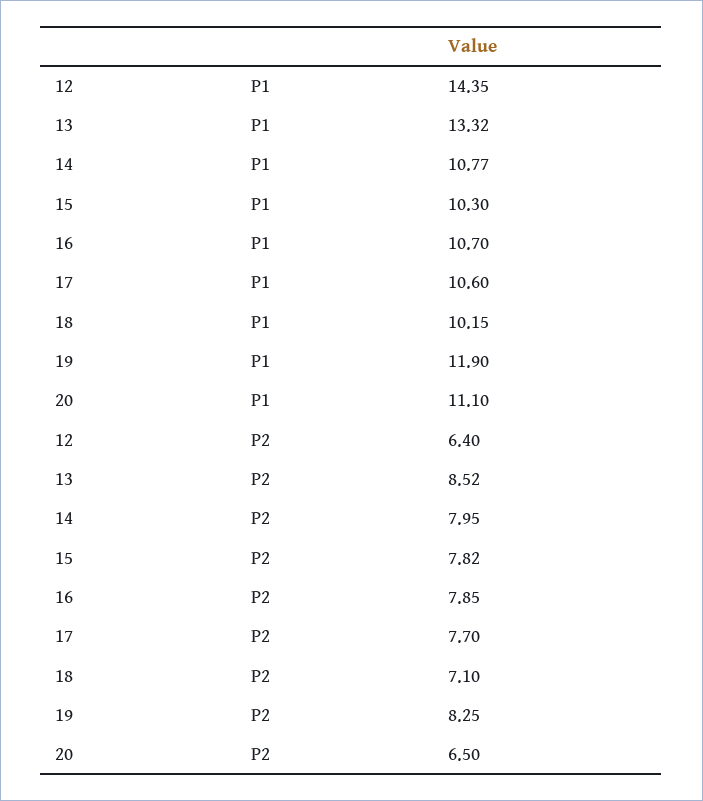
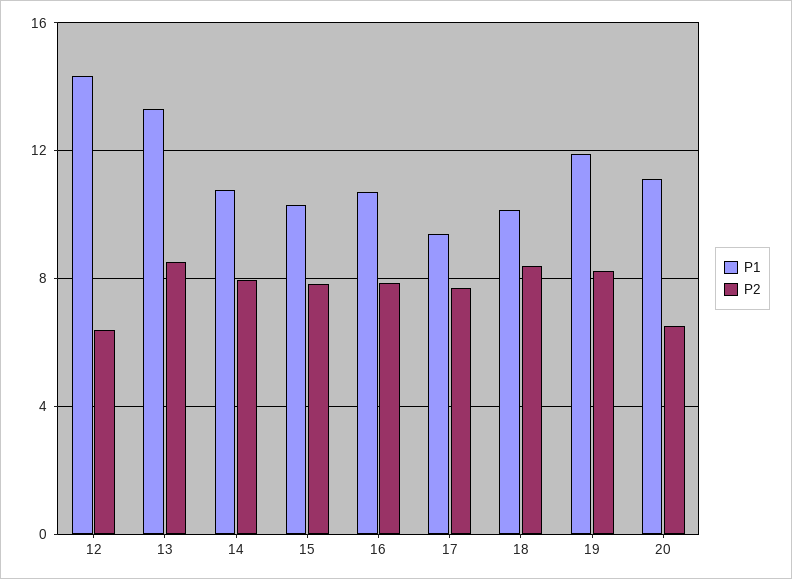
P1, 17: 10.6 -> 9.5
P2, 18: 7.1 -> 8.5

